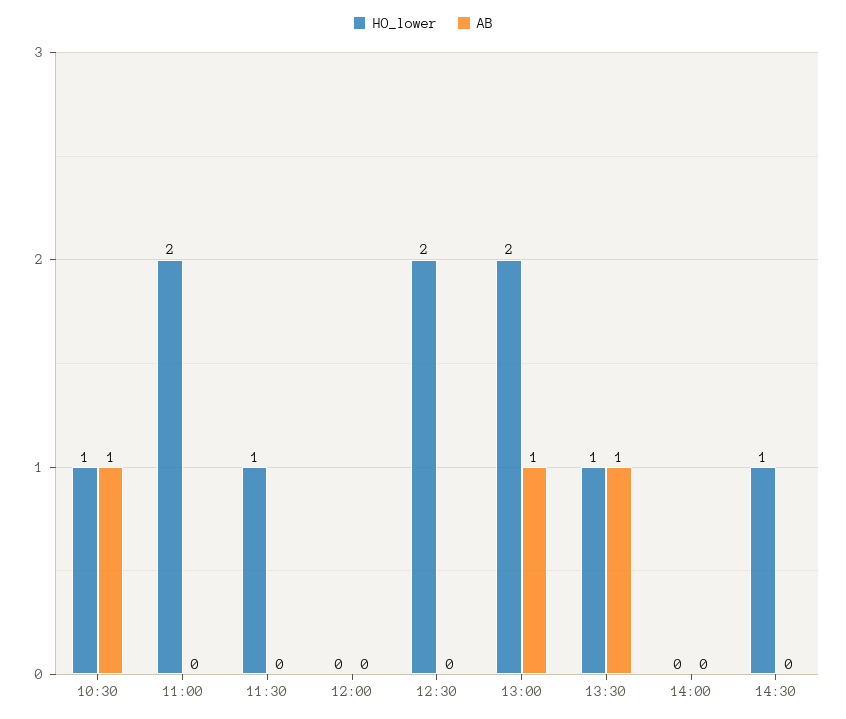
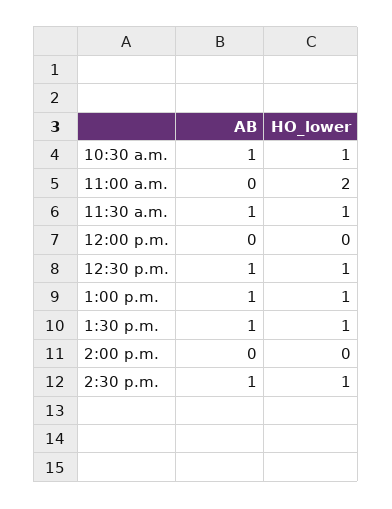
AB, 11:30: 0 -> 1
HO_lower, 12:30: 2 -> 1
AB, 12:30: 0 -> 1
HO_lower, 13:00: 2 -> 1
AB, 14:30: 0 -> 1

